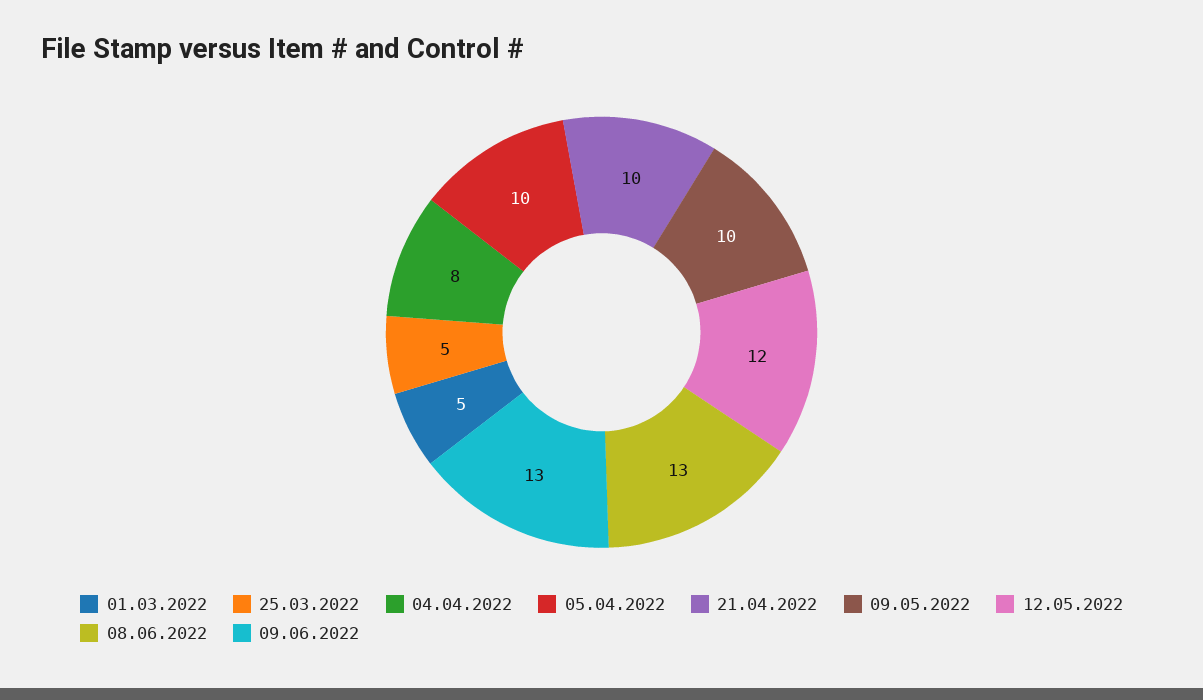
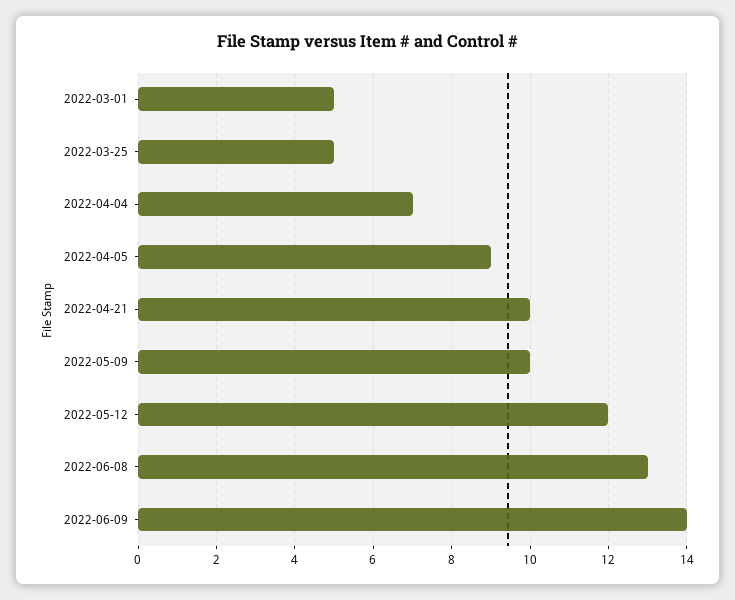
04.04.2022: 8 -> 7
05.04.2022: 10 -> 9
09.06.2022: 13 -> 14

